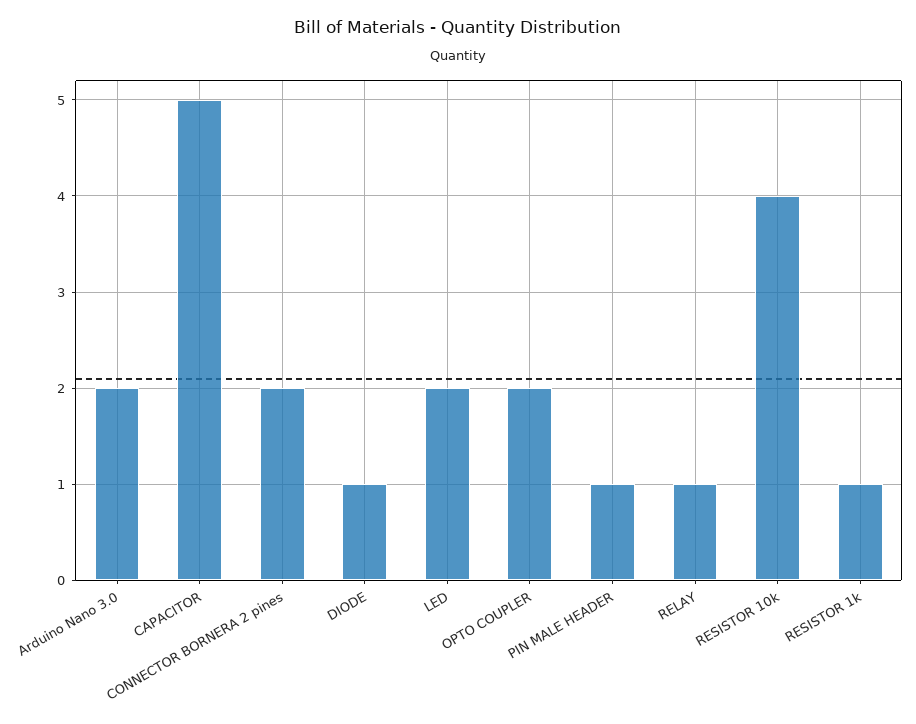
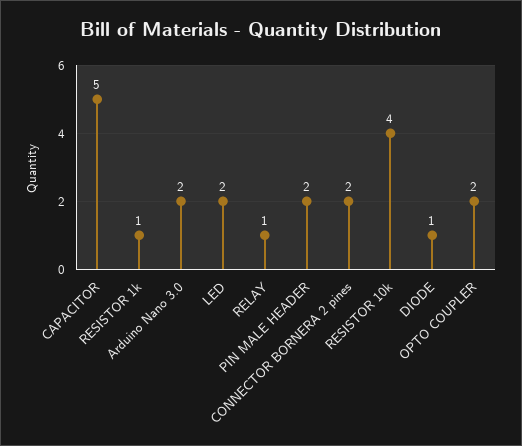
PIN MALE HEADER: 1 -> 2

